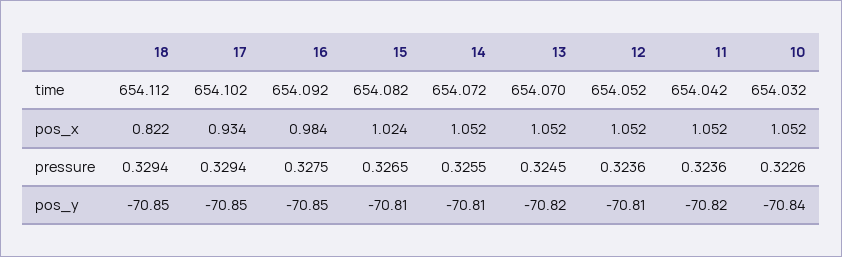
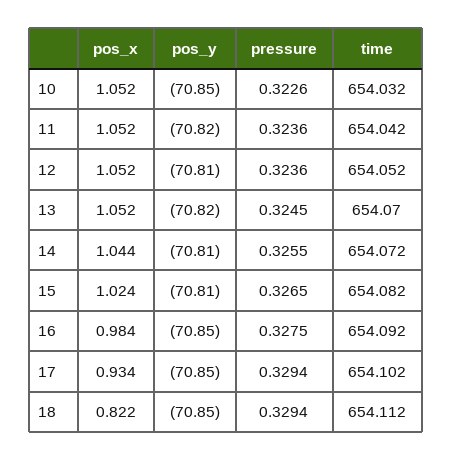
14, pos_x: 1.052 -> 1.044
10, pos_y: -70.84 -> -70.85

